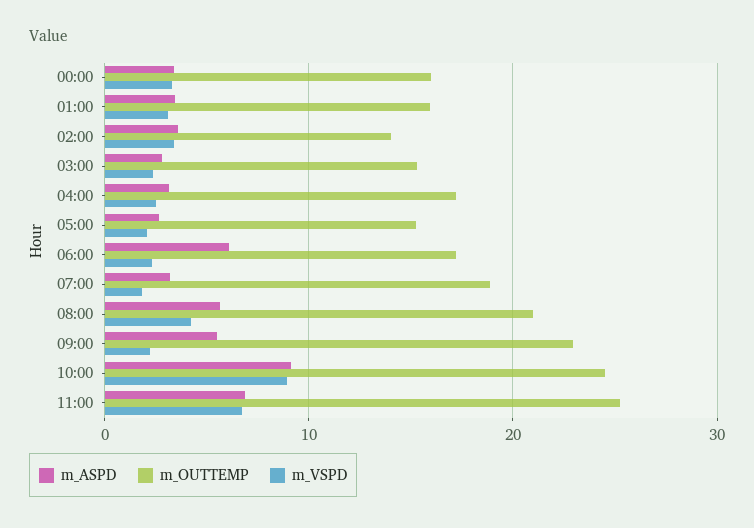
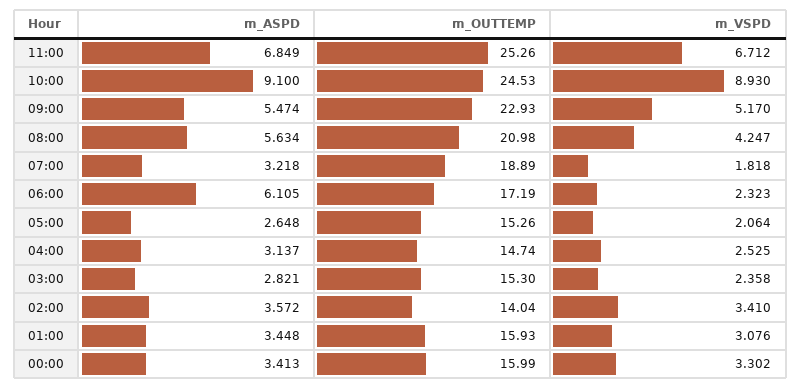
m_OUTTEMP, 04:00: 17 -> 14.74
m_VSPD, 09:00: 2 -> 5.17

